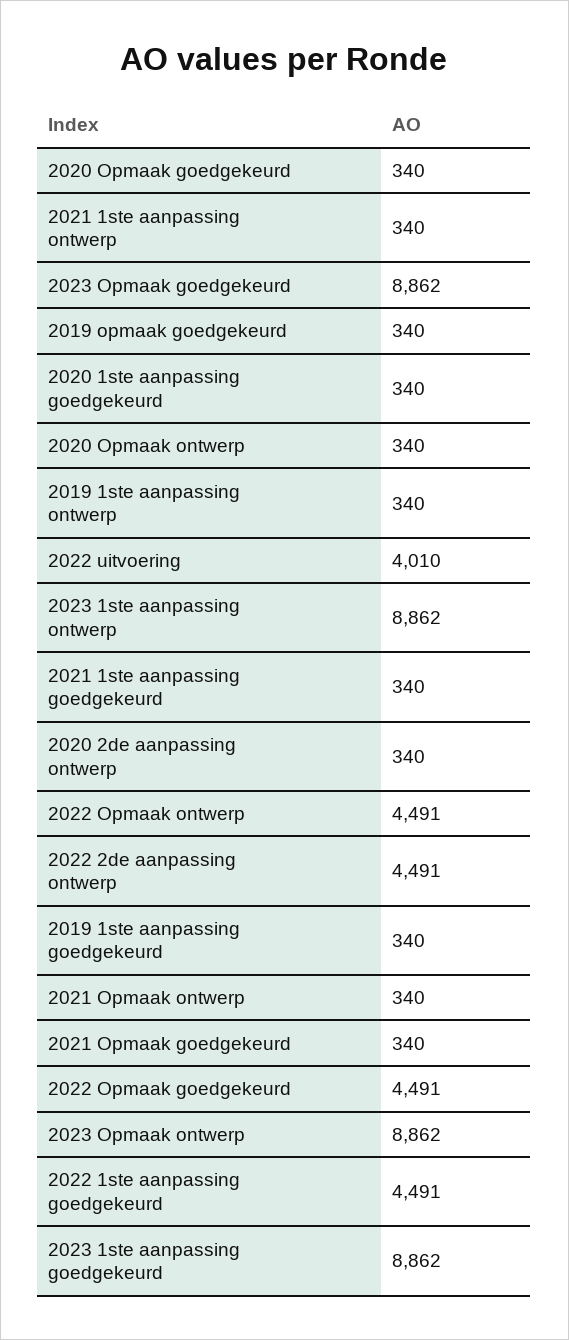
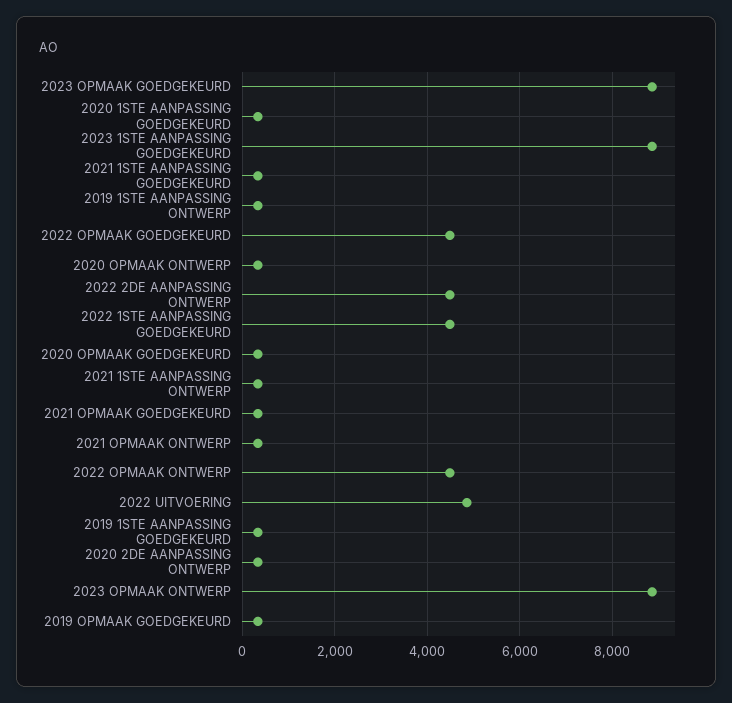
2022 uitvoering: 4010 -> 4800
2023 1ste aanpassing ontwerp: 8862 -> none

